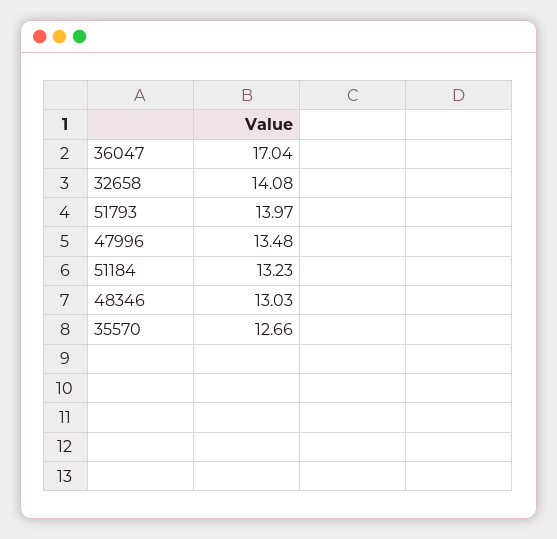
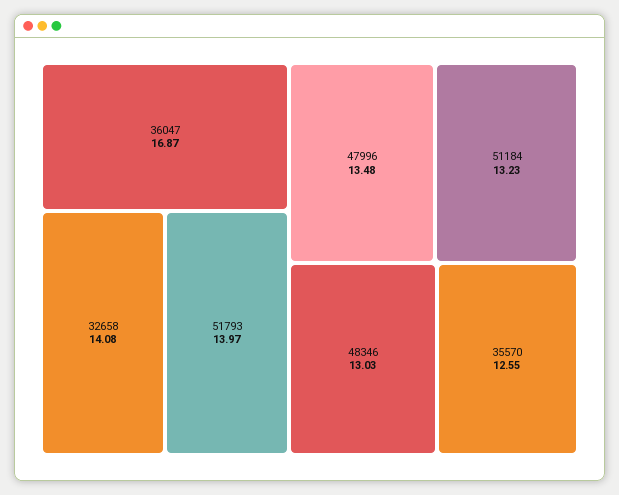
36047: 17.04 -> 16.87
35570: 12.66 -> 12.55

